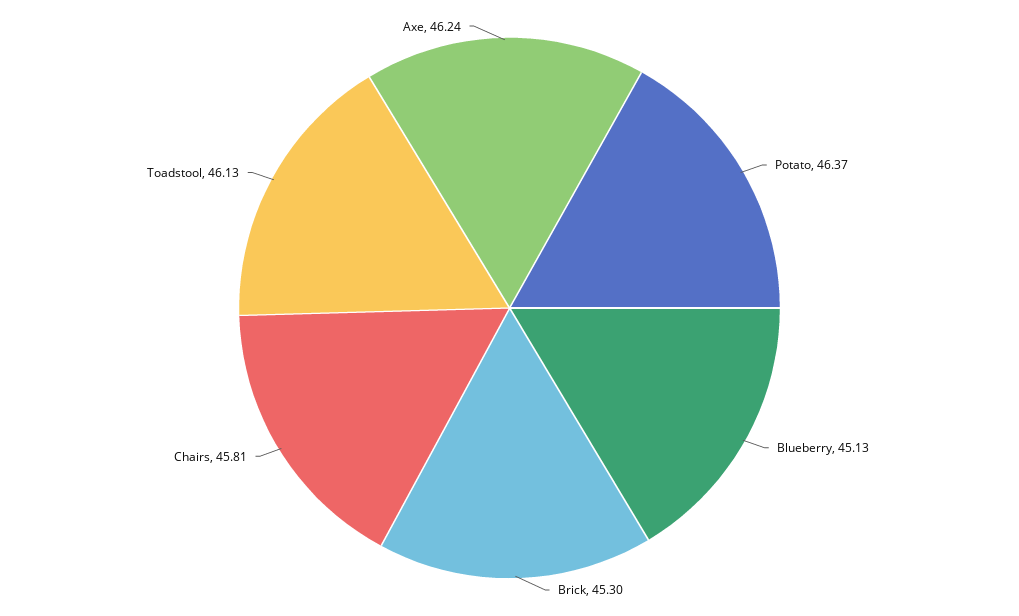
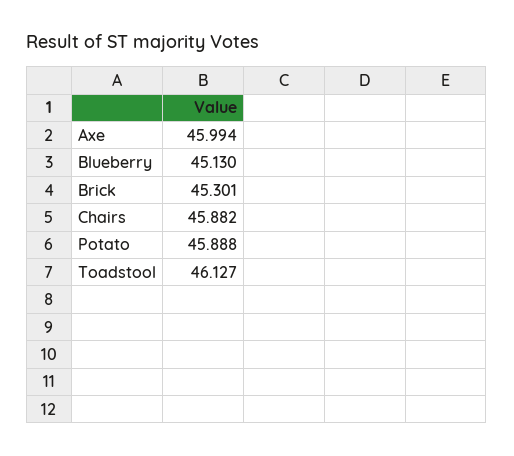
Potato: 46.37 -> 45.888
Chairs: 45.81 -> 45.882
Axe: 46.24 -> 45.994

